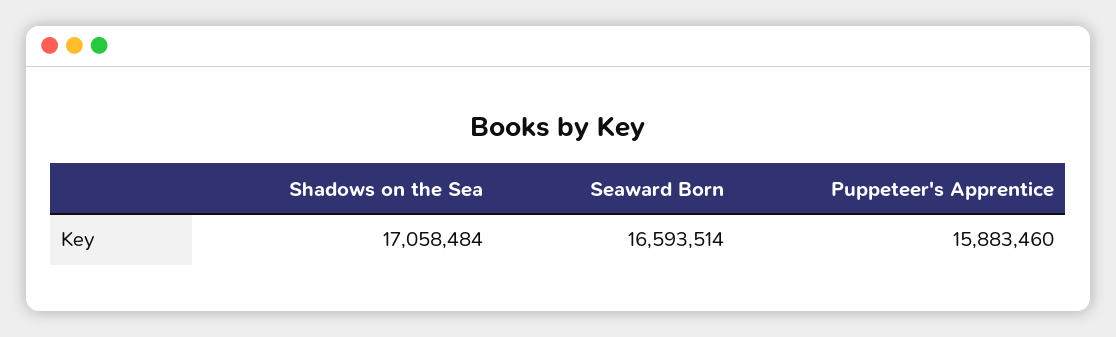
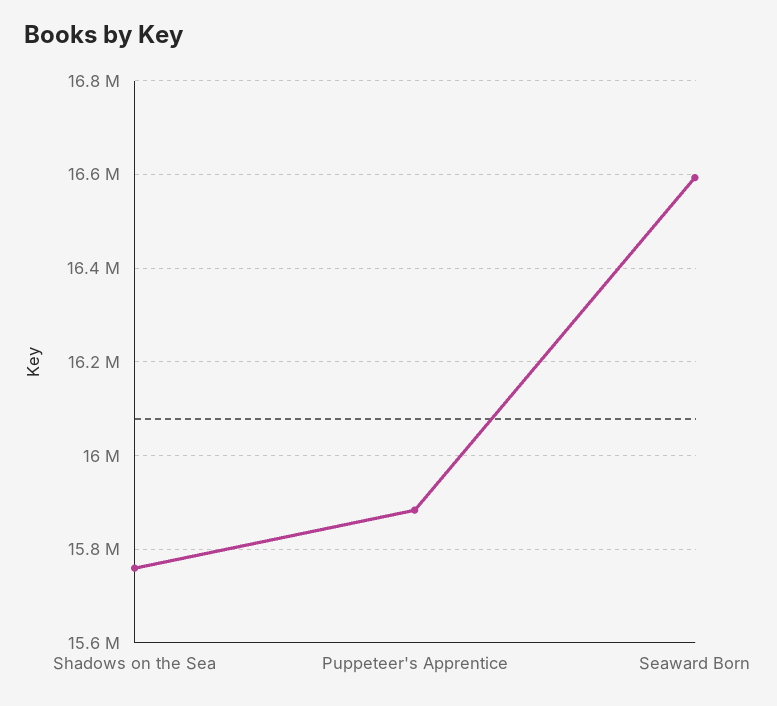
Shadows on the Sea: 17058484 -> 15760000

